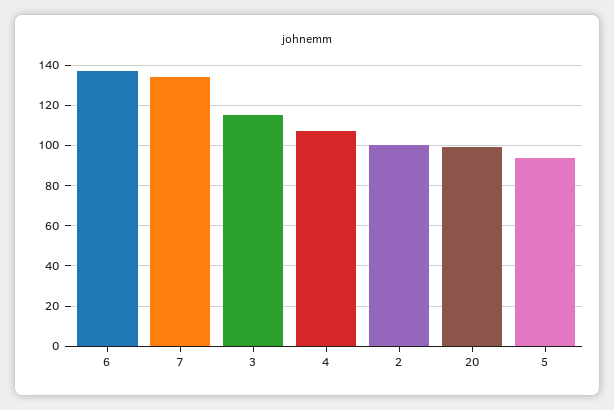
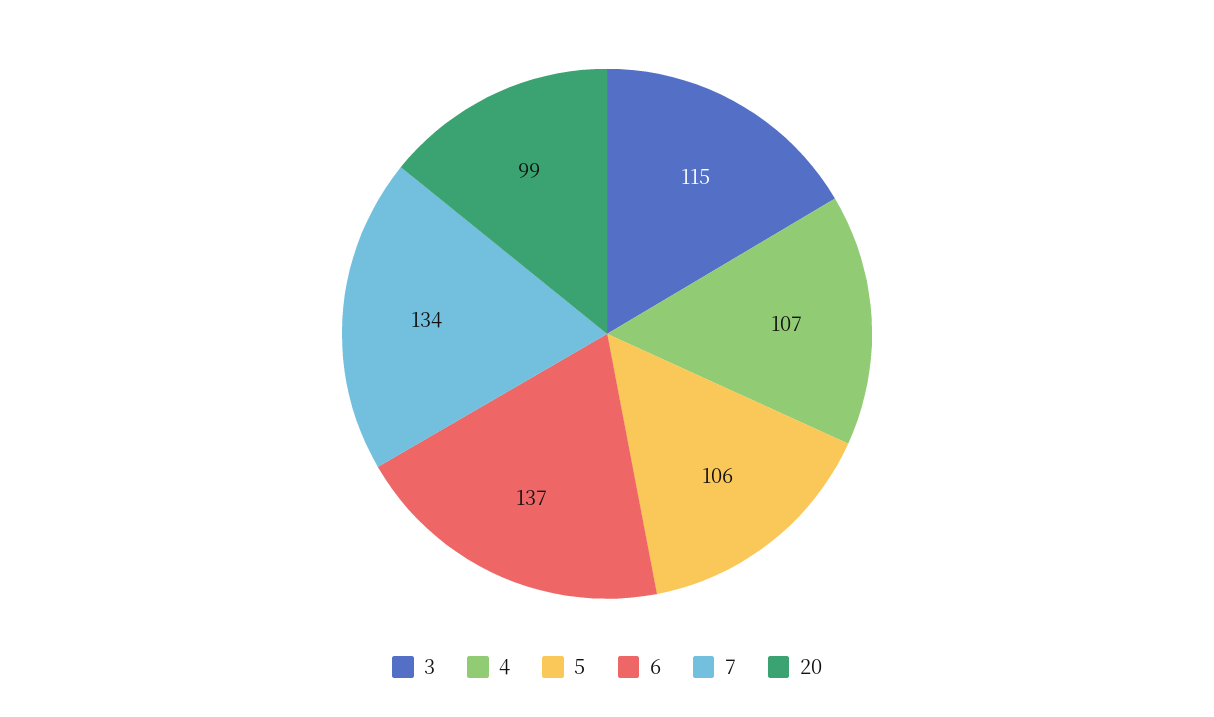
2: 100 -> none
5: 95 -> 106

